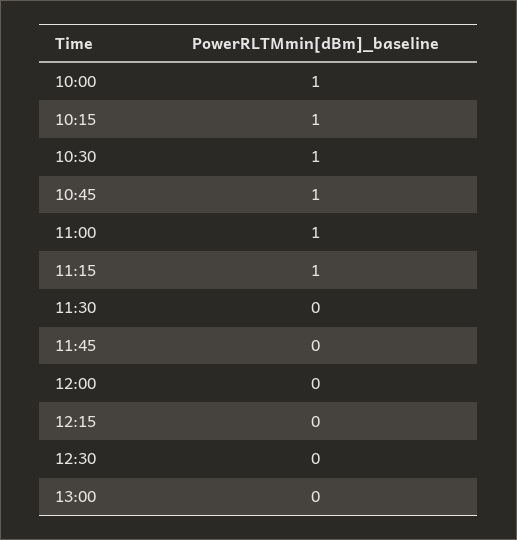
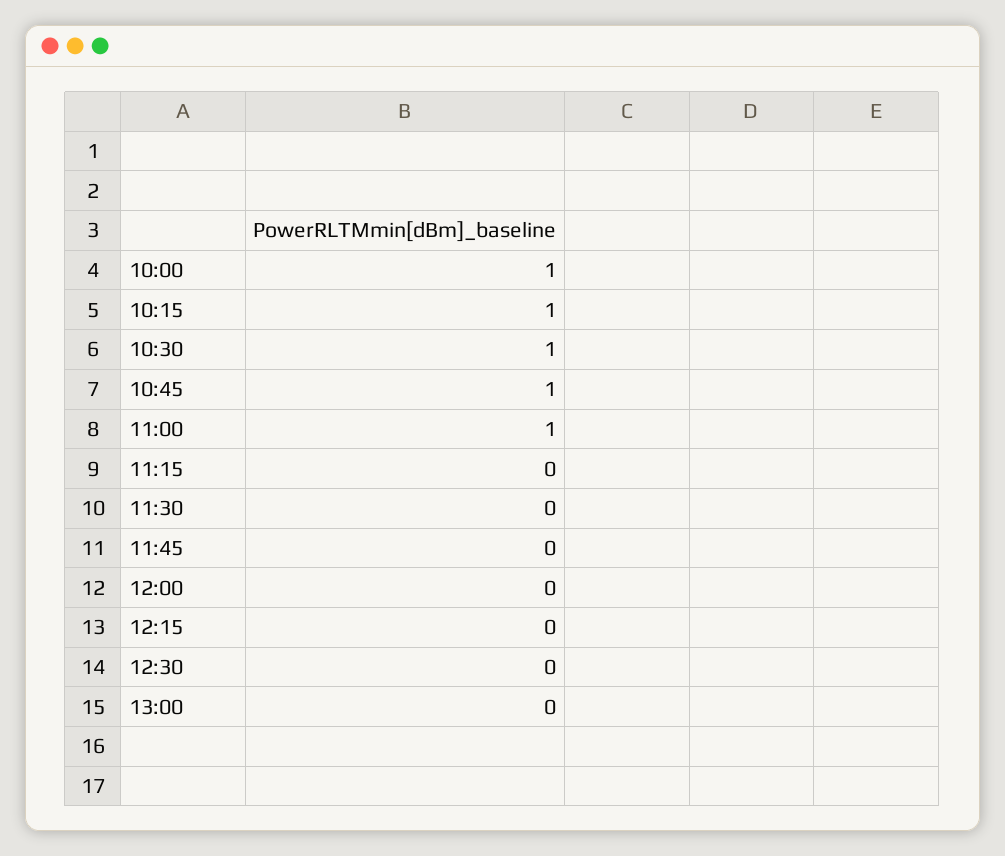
11:15: 1 -> 0

